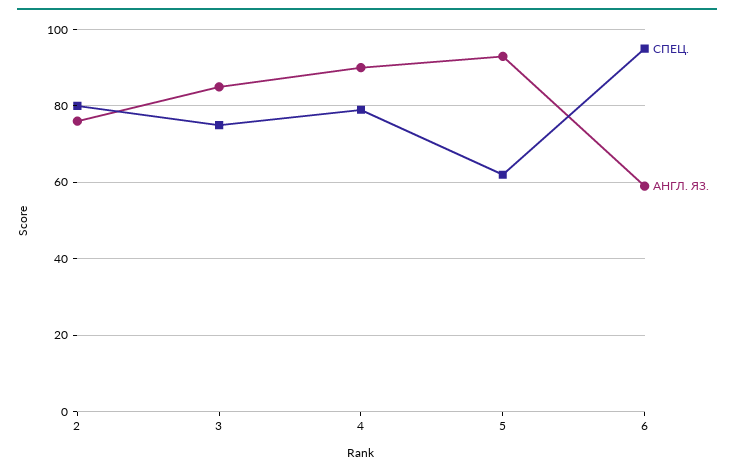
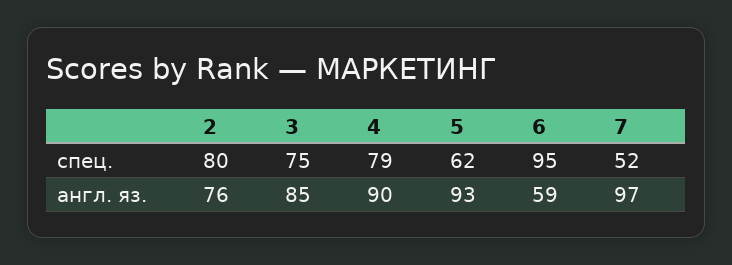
СПЕЦ., 7: none -> 52
АНГЛ. ЯЗ., 7: none -> 97

